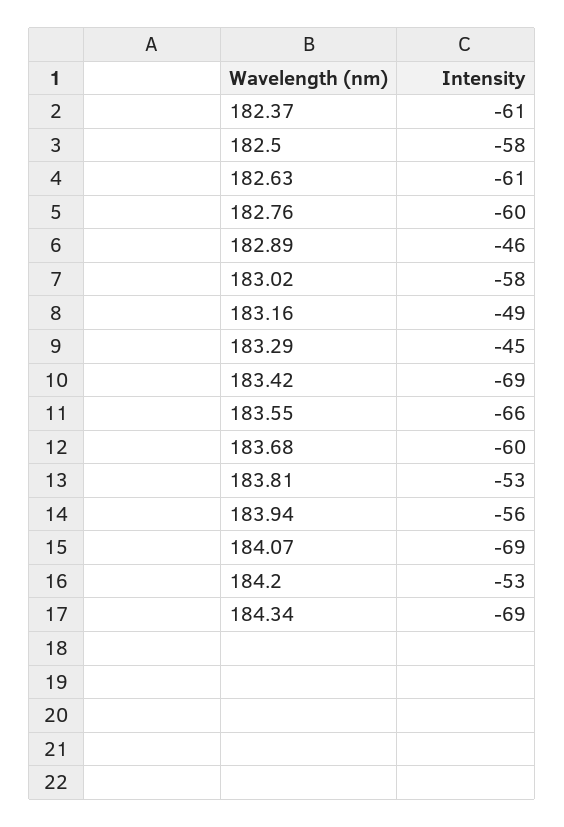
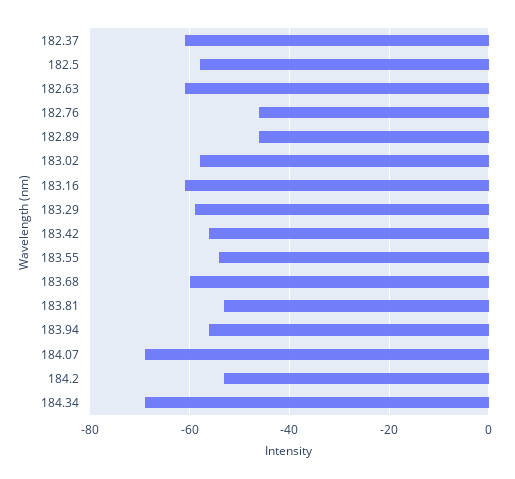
182.76: -60 -> -45
183.16: -49 -> -60
183.29: -45 -> -60
183.42: -69 -> -55
183.55: -66 -> -55

